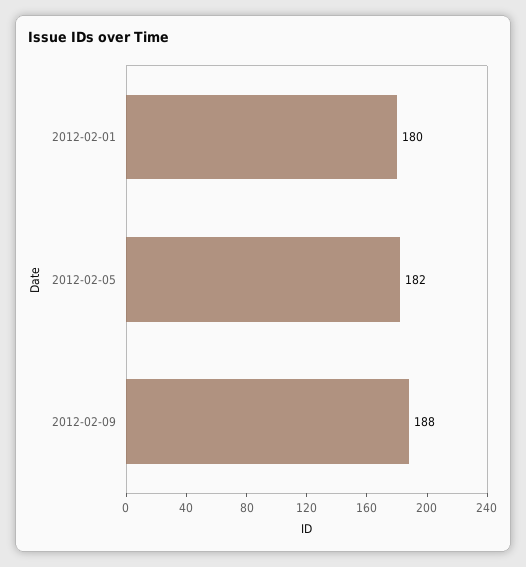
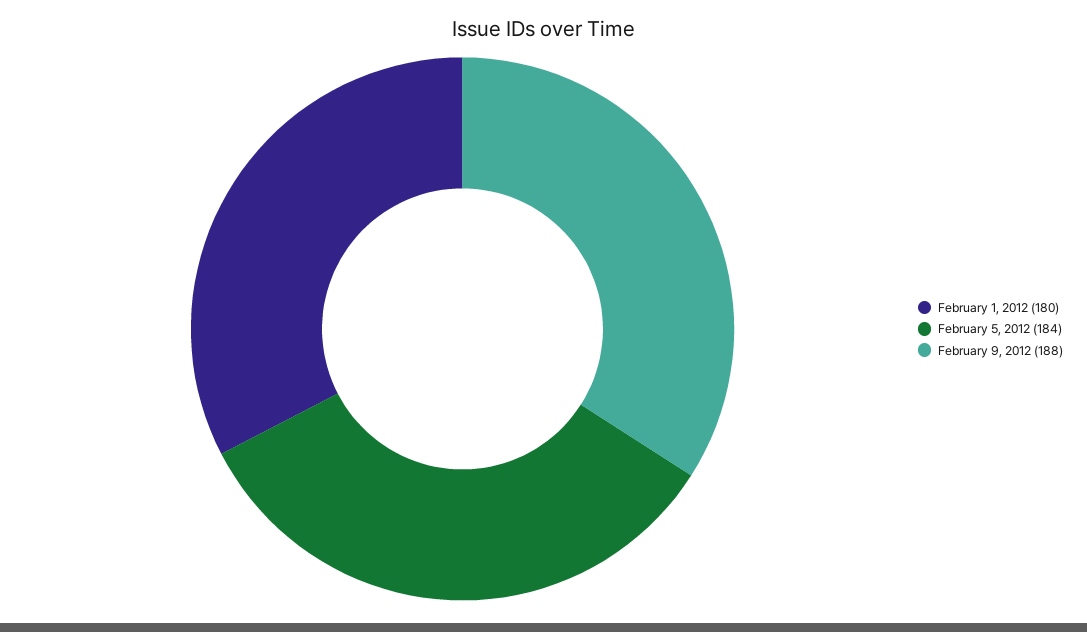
2012-02-05: 182 -> 184

